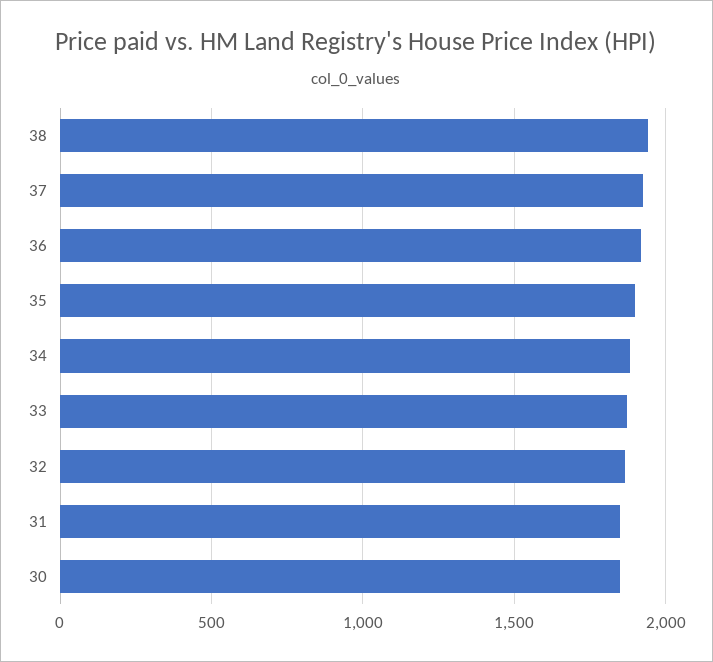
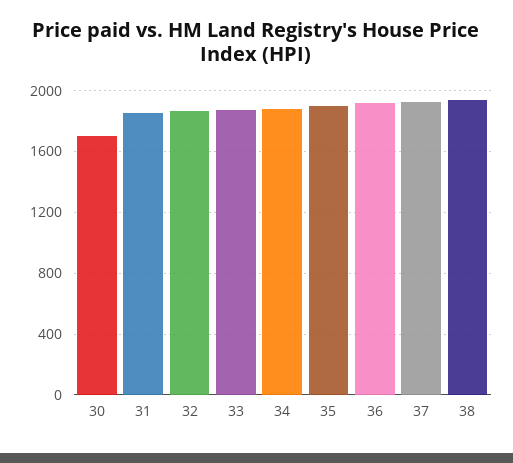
30: 1850 -> 1700

